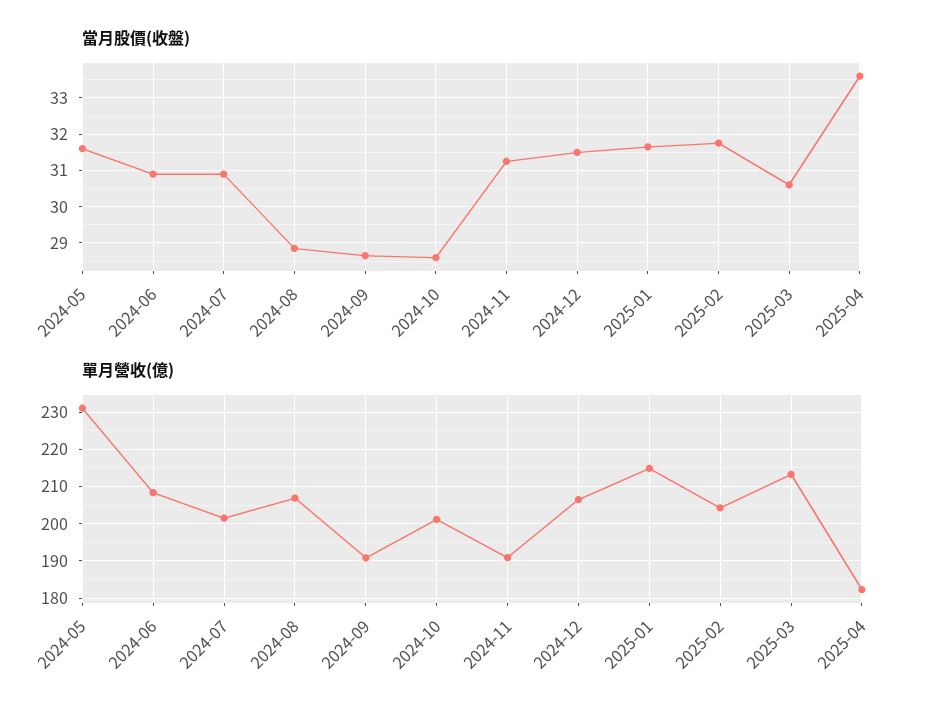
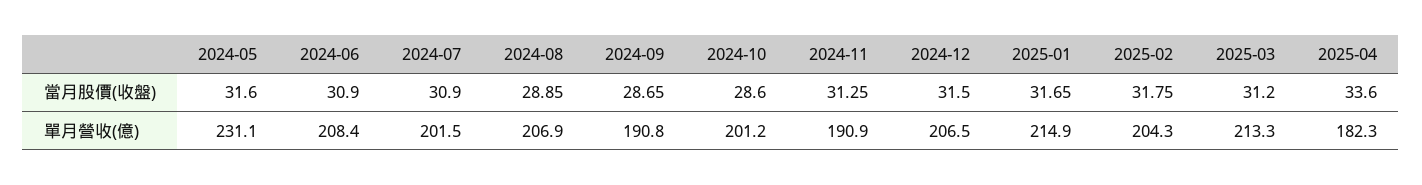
當月股價(收盤), 2025-03: 30.6 -> 31.2

